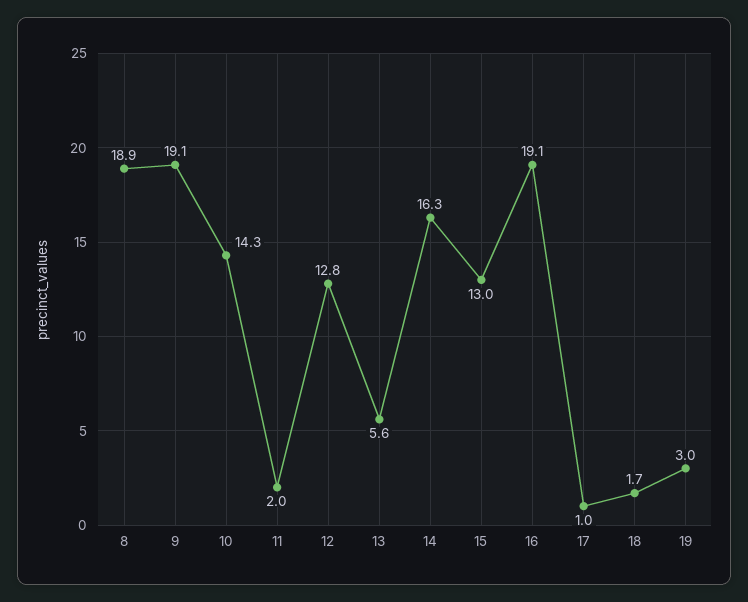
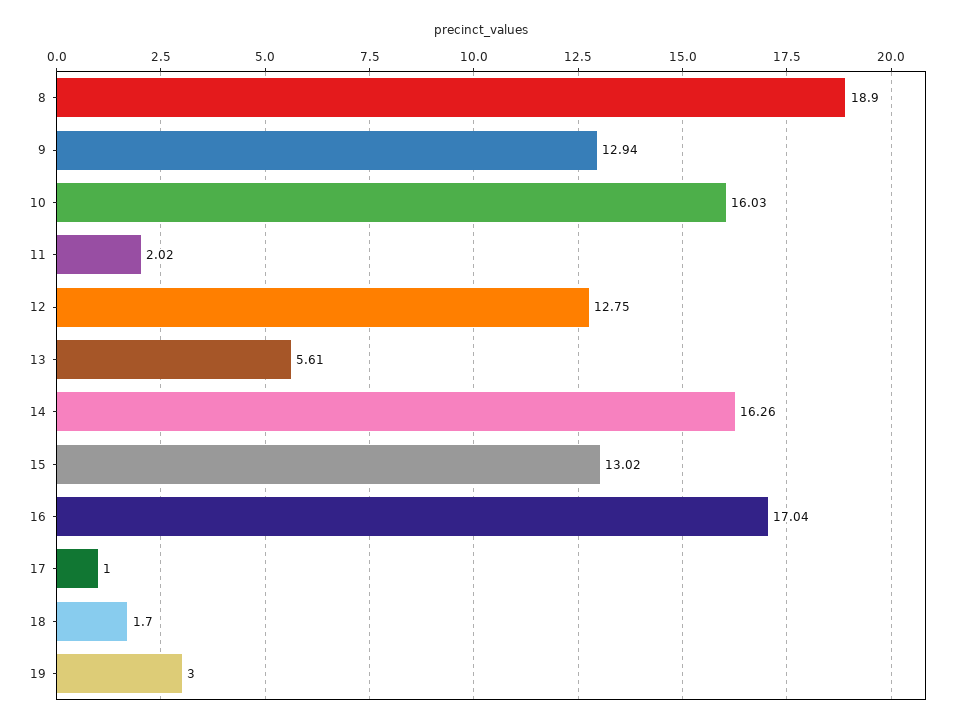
9: 19.1 -> 12.94
10: 14.3 -> 16.03
16: 19.1 -> 17.04

